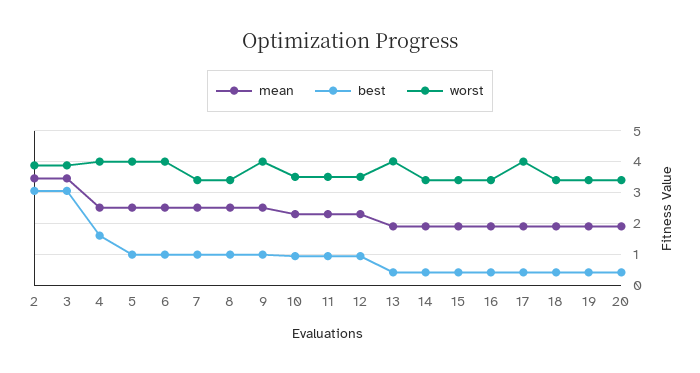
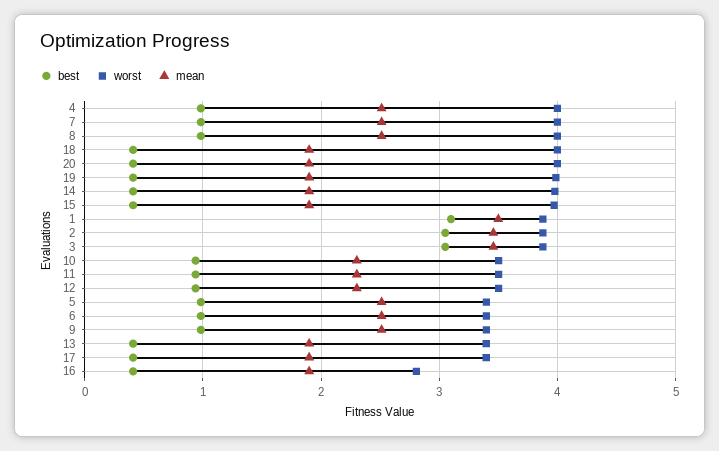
best, 4: 1.6 -> 1
worst, 5: 4 -> 3.4
worst, 6: 4 -> 3.4
worst, 7: 3.4 -> 4
worst, 8: 3.4 -> 4
worst, 9: 4 -> 3.4
worst, 13: 4 -> 3.4
worst, 14: 3.4 -> 4
worst, 15: 3.4 -> 4
worst, 16: 3.4 -> 2.8
worst, 17: 4 -> 3.4
worst, 18: 3.4 -> 4
worst, 19: 3.4 -> 4
worst, 20: 3.4 -> 4
best, 1: none -> 3.1
worst, 1: none -> 3.9
mean, 1: none -> 3.5

